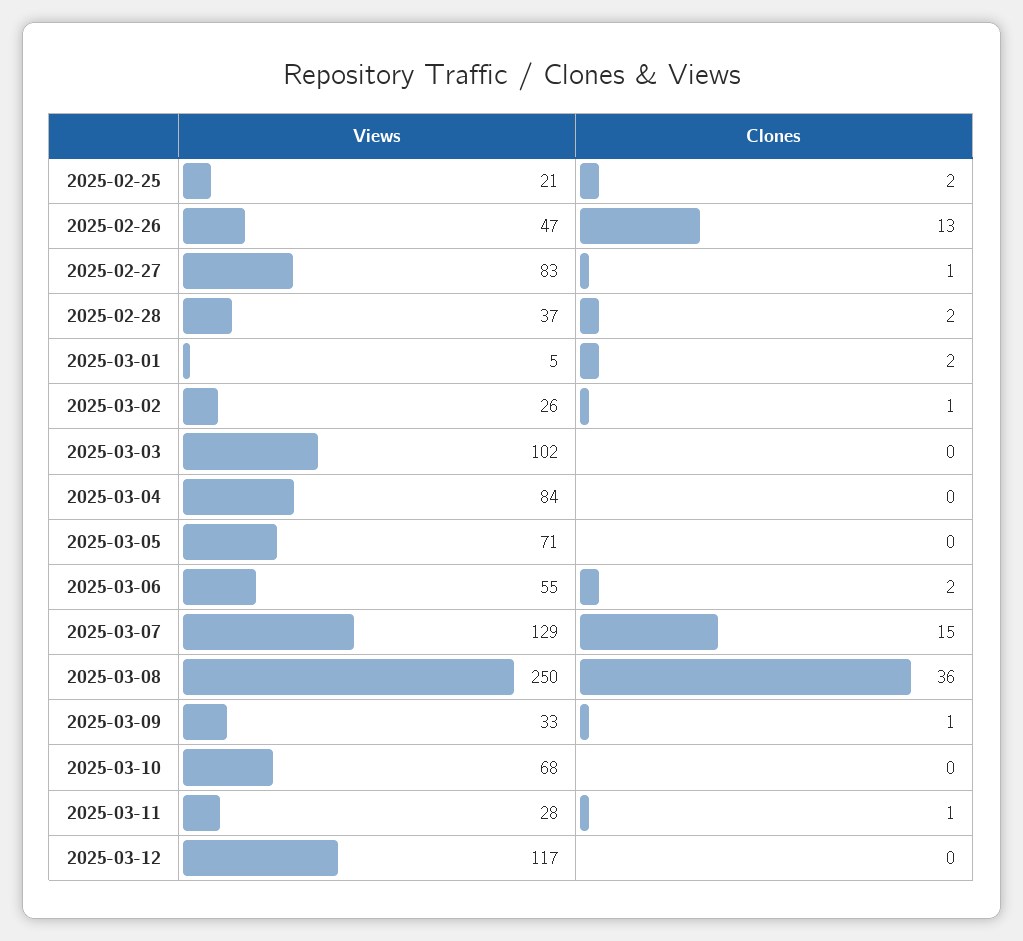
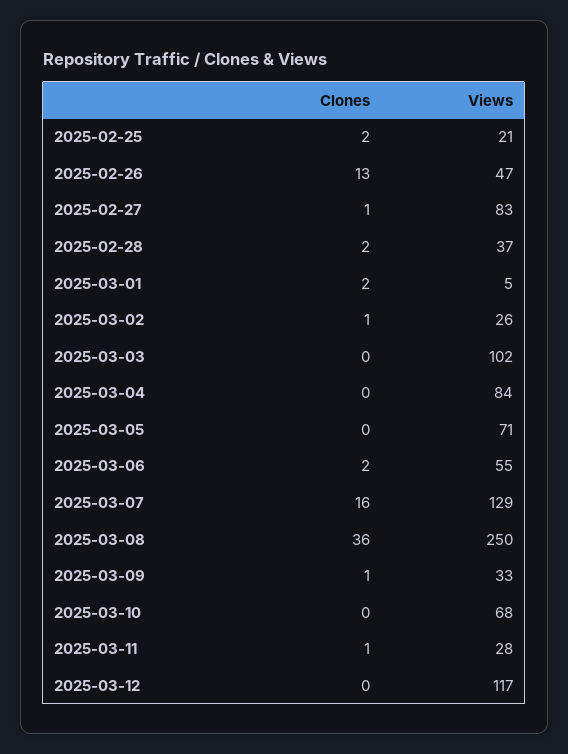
Clones, 2025-03-07: 15 -> 16

